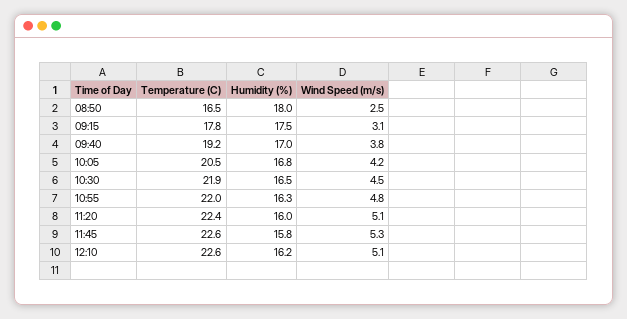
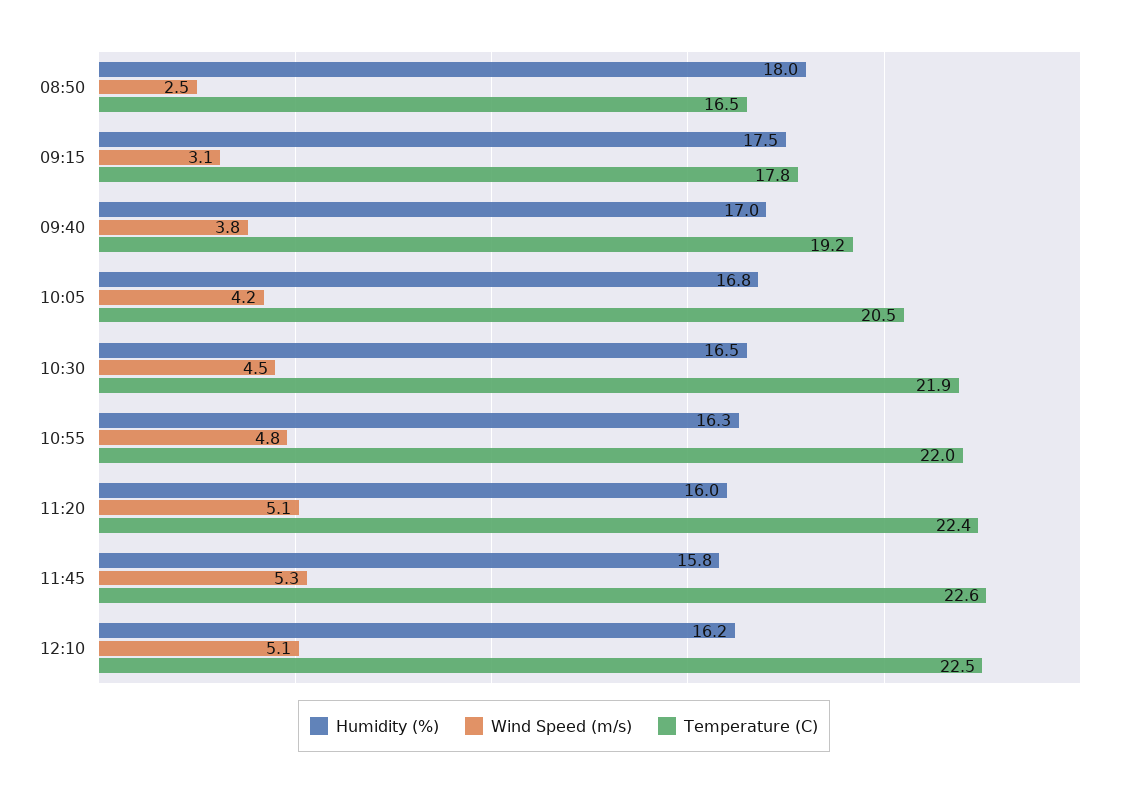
Temperature (C), 12:10: 22.6 -> 22.5

